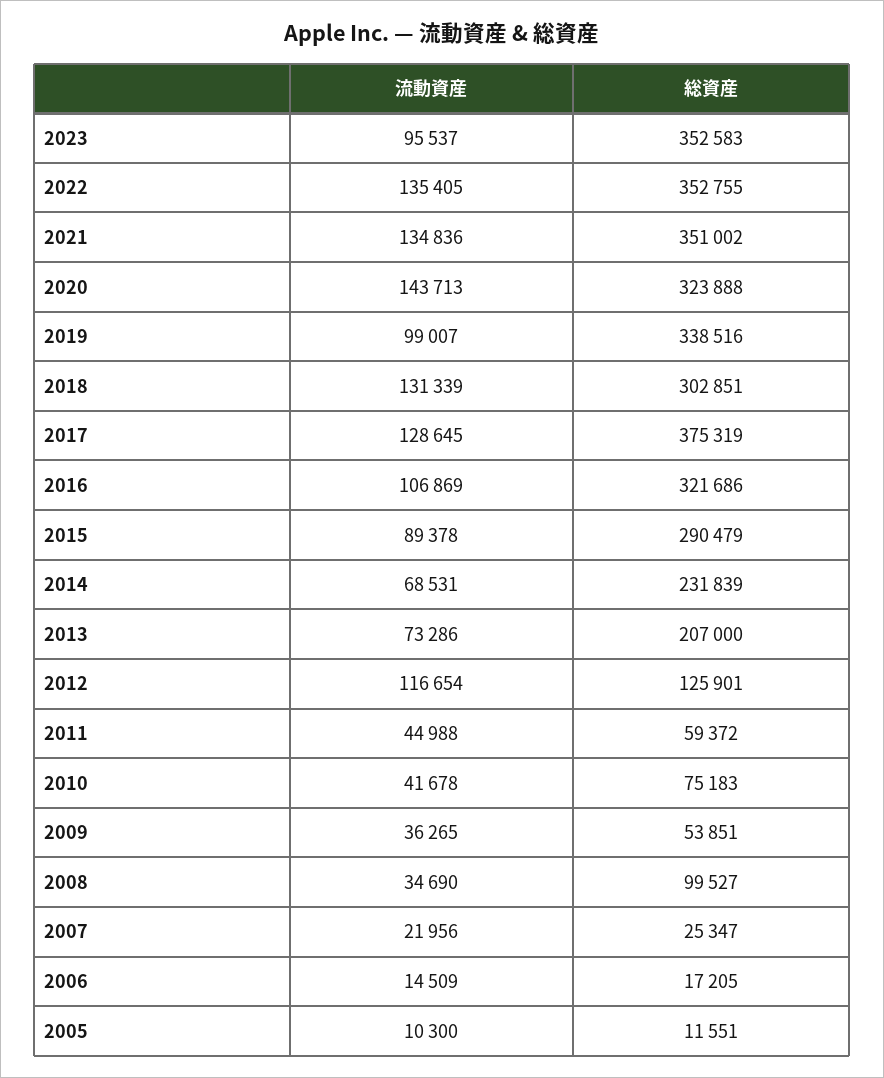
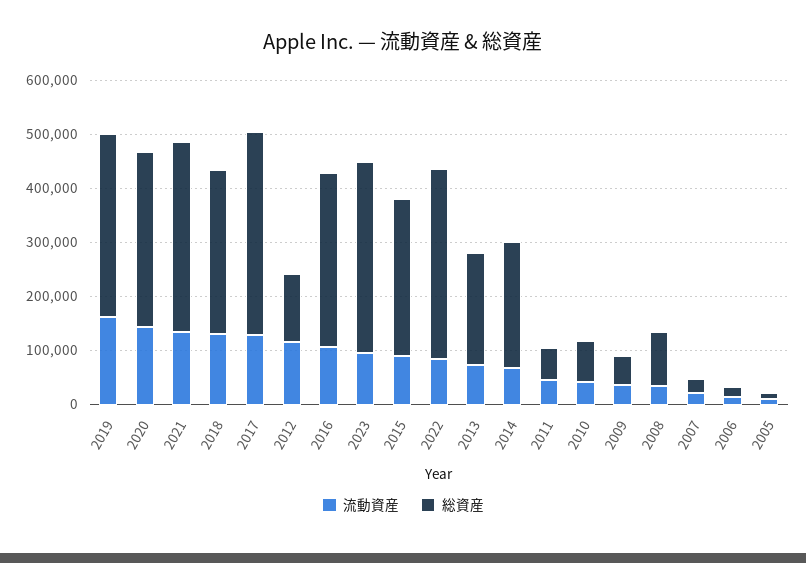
流動資産, 2022: 135405 -> 80000
流動資産, 2019: 99007 -> 160000

